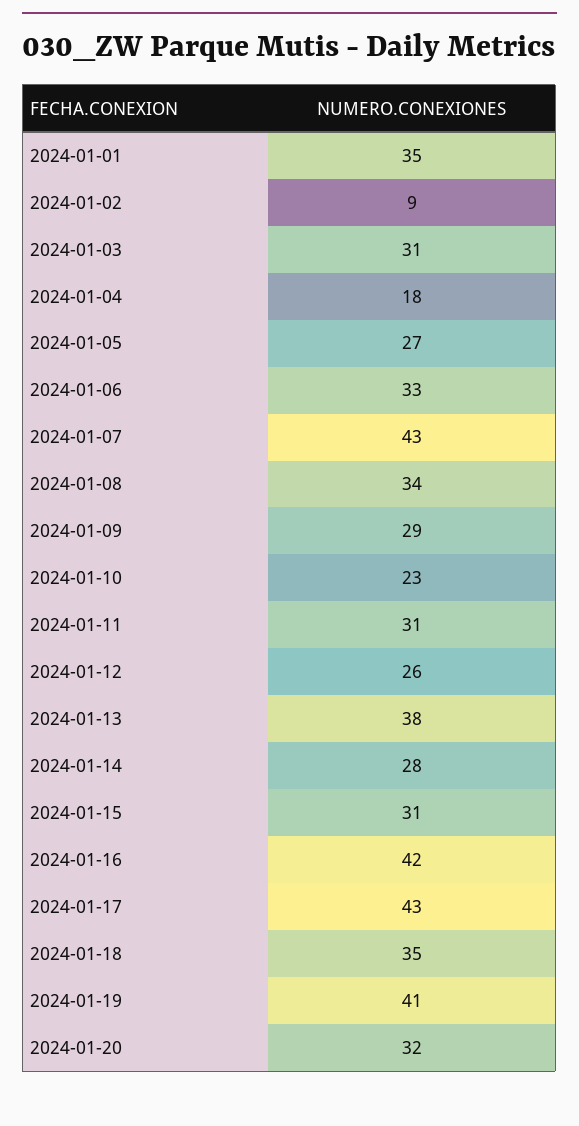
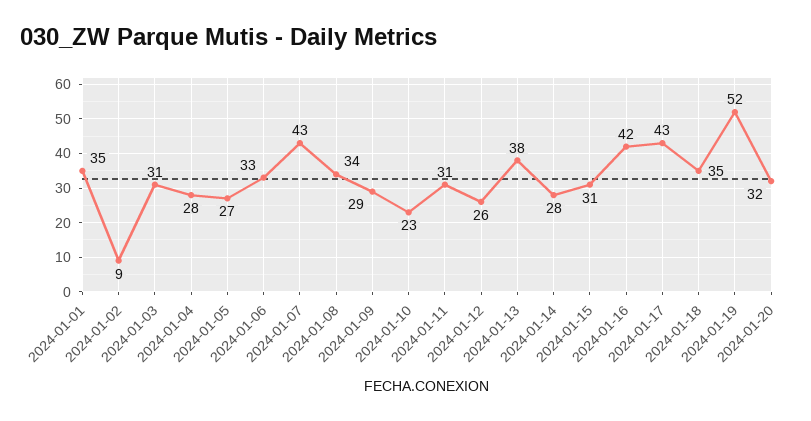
2024-01-04: 18 -> 28
2024-01-19: 41 -> 52

